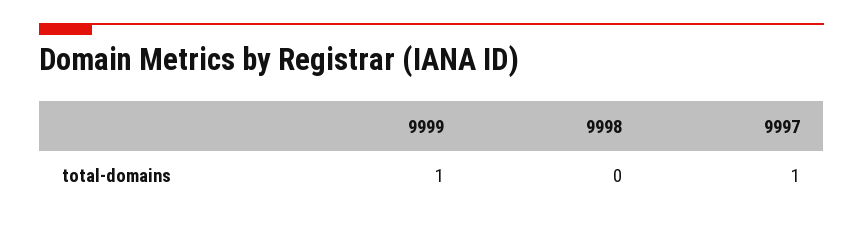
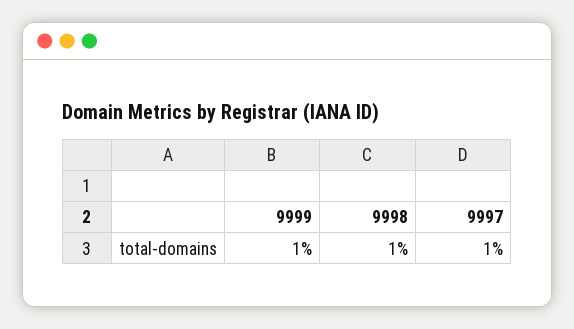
9998: 0 -> 1

